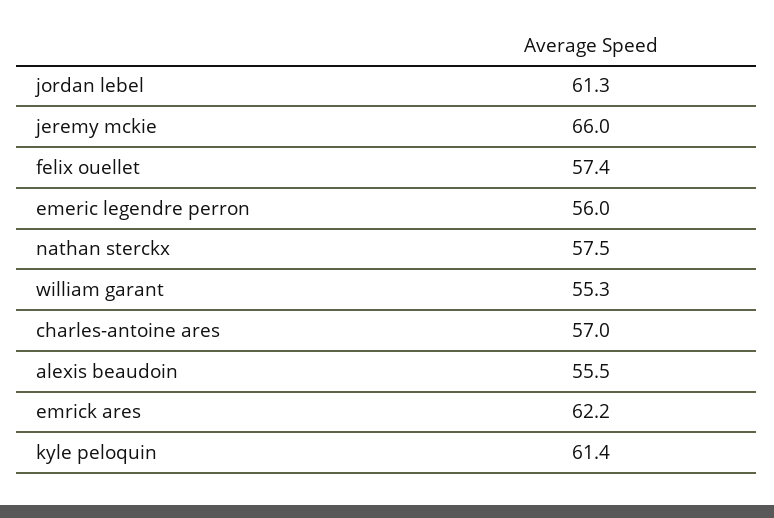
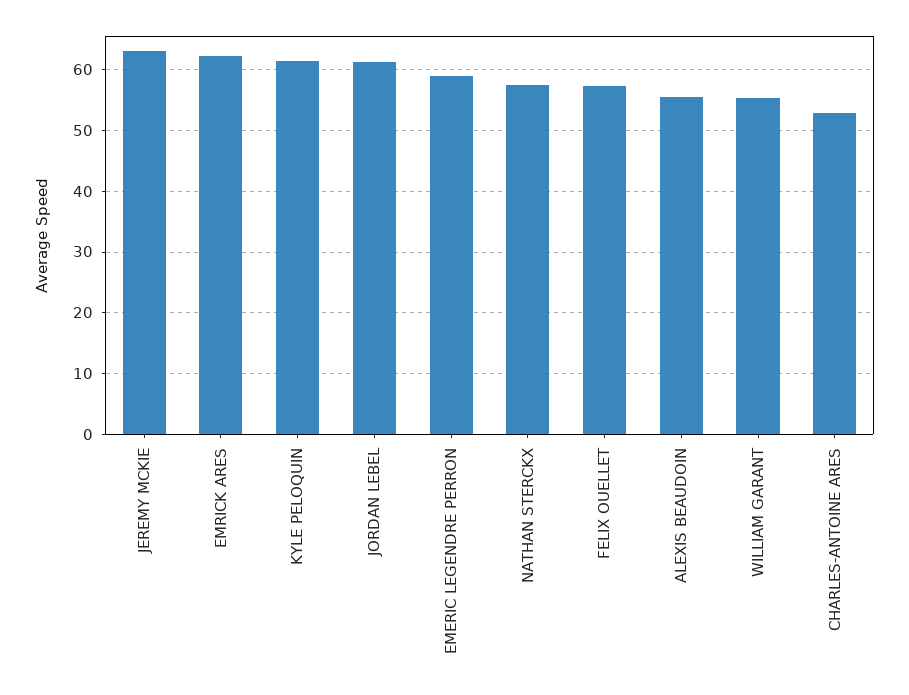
jeremy mckie: 66 -> 63
emeric legendre perron: 56 -> 59
charles-antoine ares: 57 -> 53

